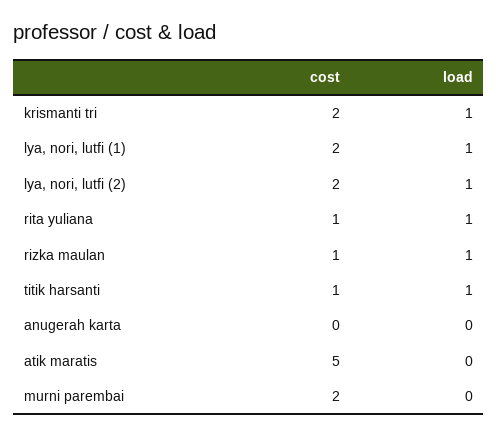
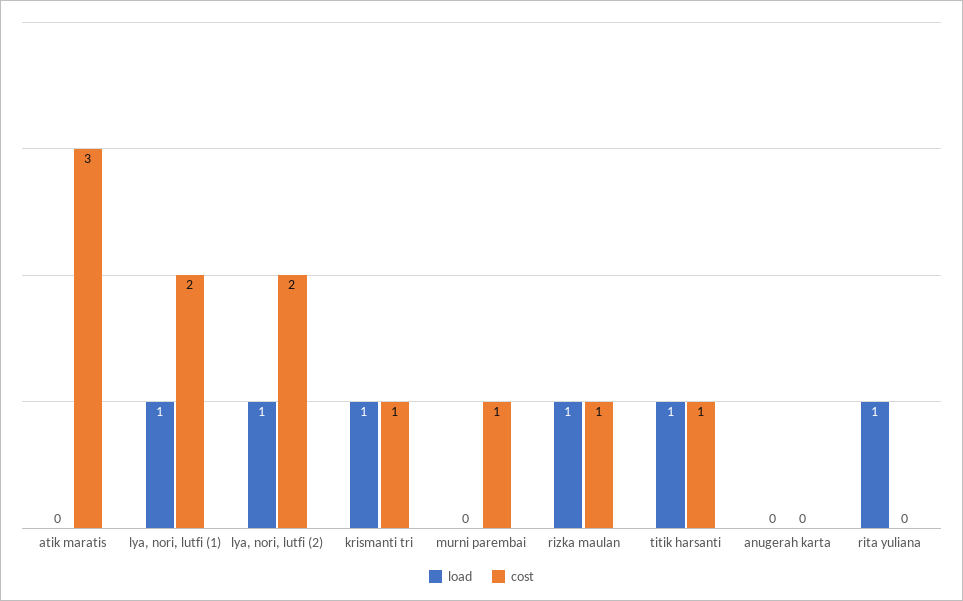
cost, krismanti tri: 2 -> 1
cost, rita yuliana: 1 -> 0
cost, atik maratis: 5 -> 3
cost, murni parembai: 2 -> 1

